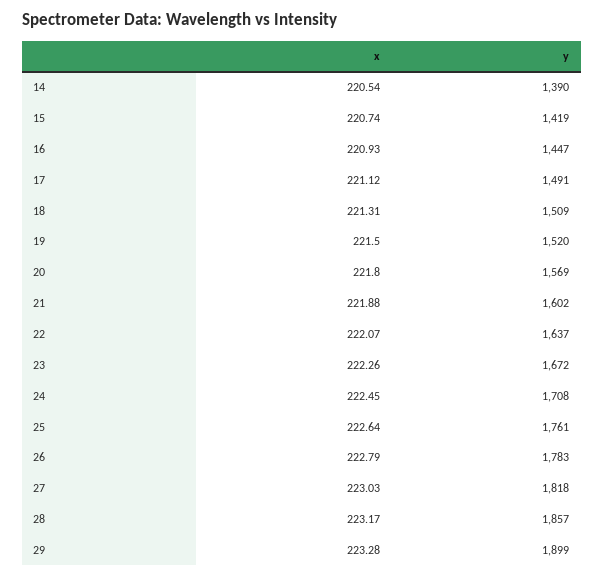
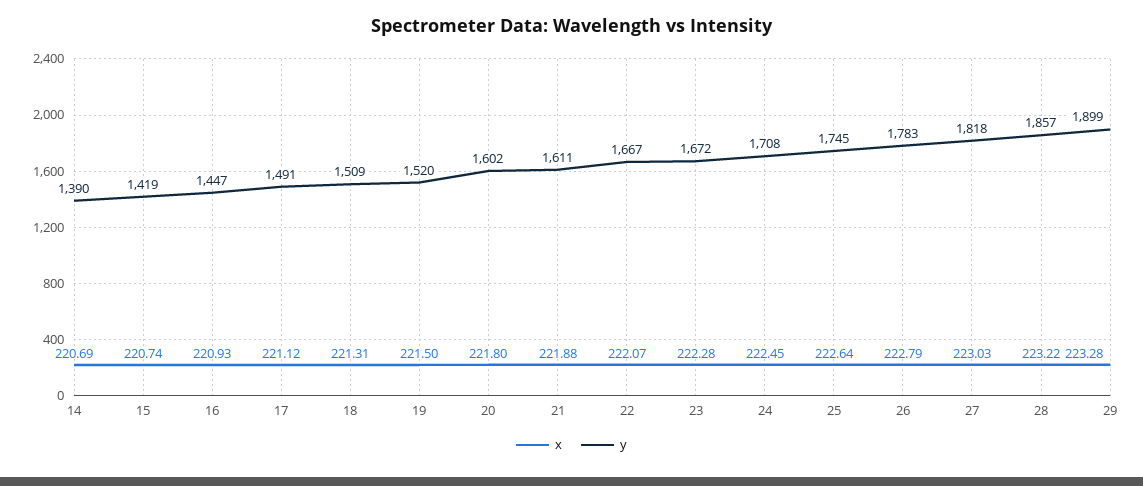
x, 14: 220.54 -> 220.69
y, 20: 1569 -> 1602
y, 21: 1602 -> 1611
y, 22: 1637 -> 1667
x, 23: 222.26 -> 222.28
y, 25: 1761 -> 1745
x, 28: 223.17 -> 223.22

